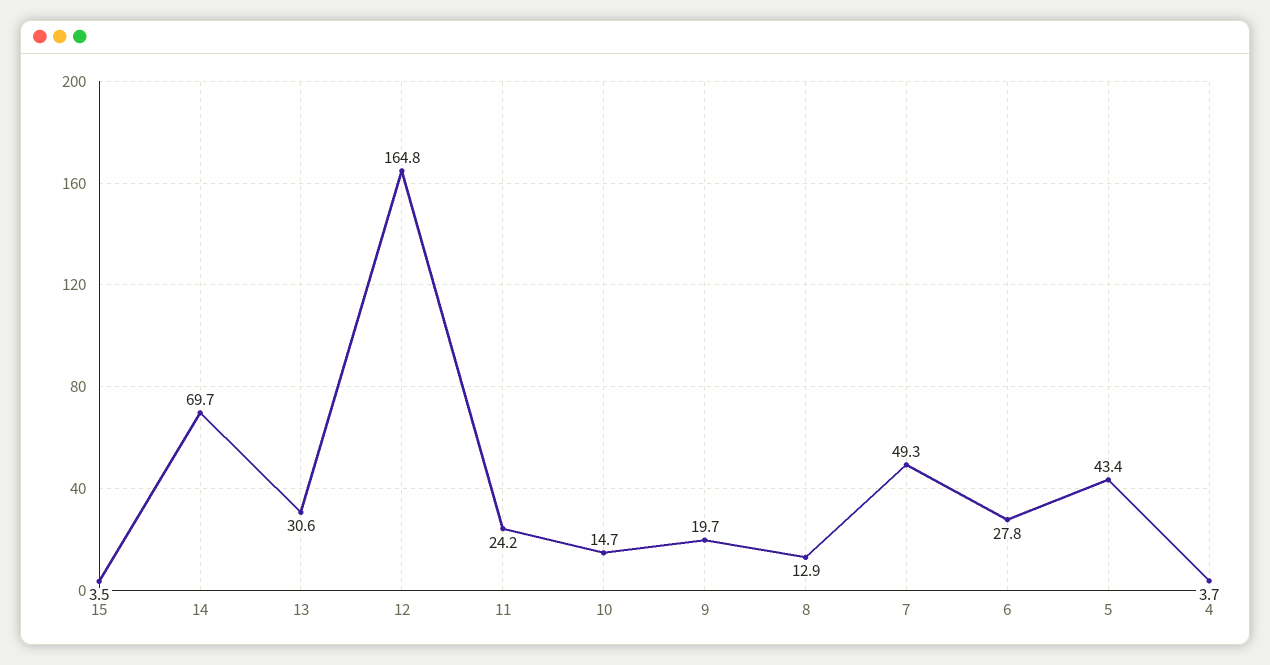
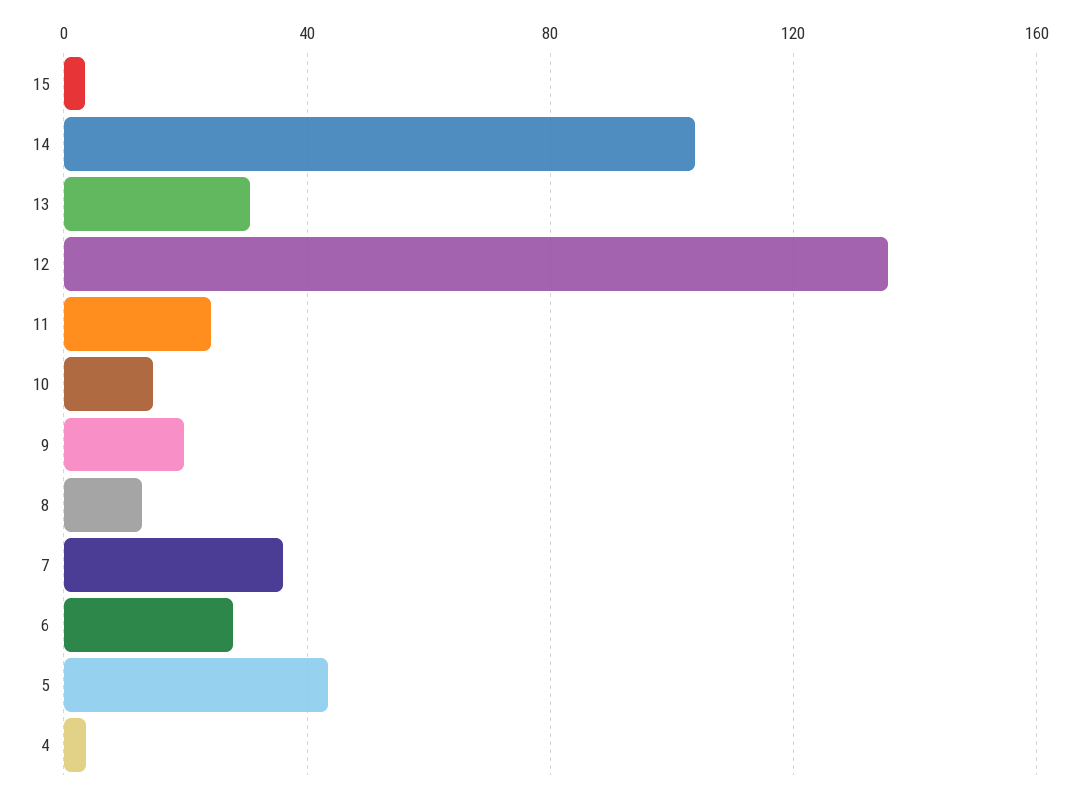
14: 69.7 -> 105
12: 164.8 -> 135
7: 49.3 -> 35

